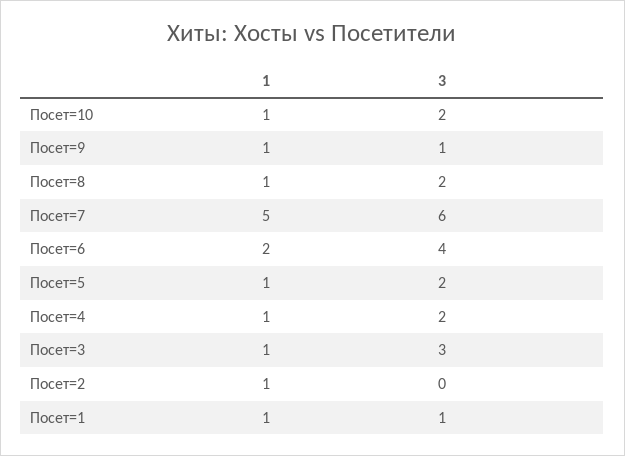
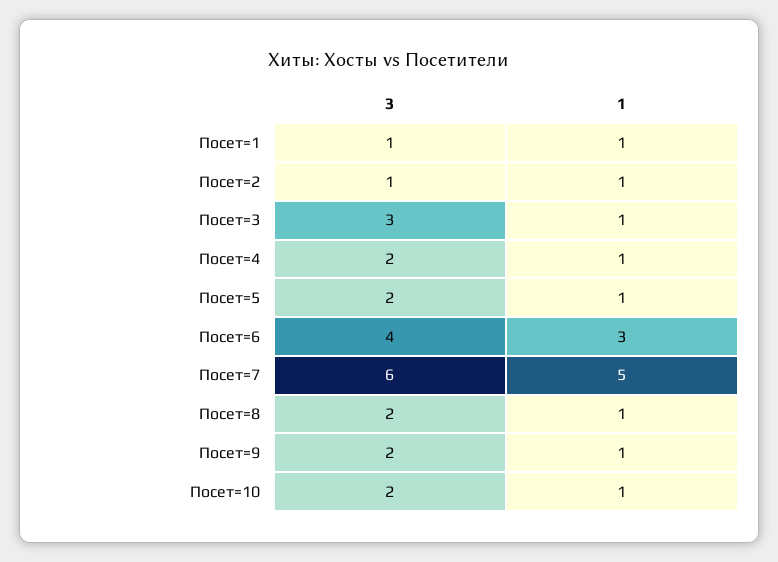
3, Посет=9: 1 -> 2
1, Посет=6: 2 -> 3
3, Посет=2: 0 -> 1

